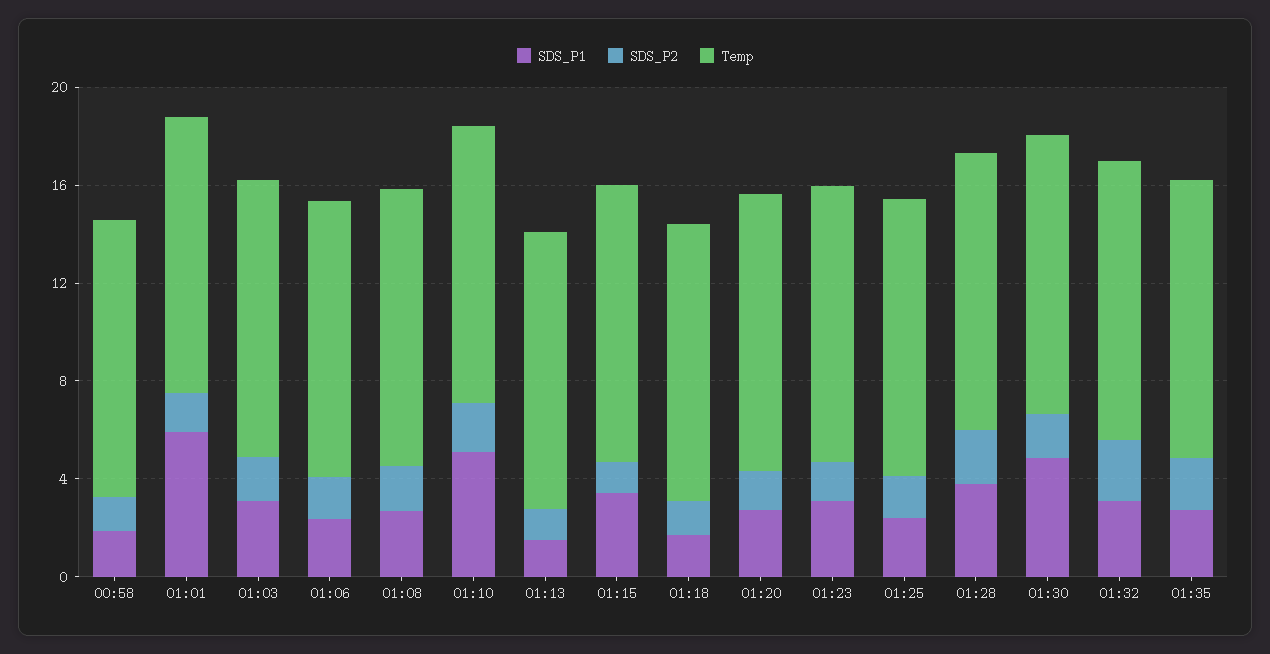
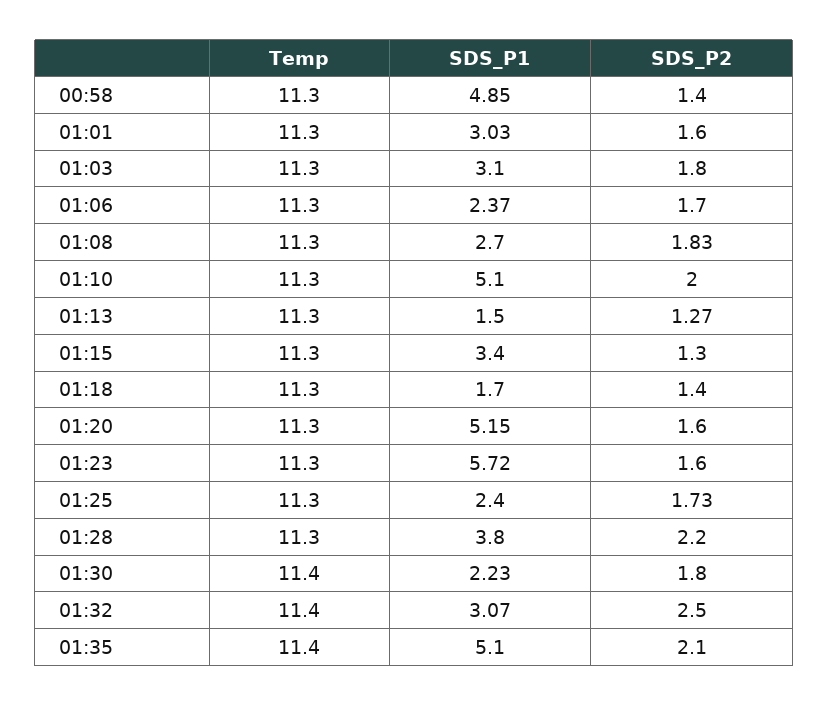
SDS_P1, 00:58: 2 -> 4.85
SDS_P1, 01:01: 6 -> 3.03
SDS_P1, 01:20: 3 -> 5.15
SDS_P1, 01:23: 3 -> 5.72
SDS_P1, 01:30: 5 -> 2.23
SDS_P1, 01:35: 3 -> 5.1

